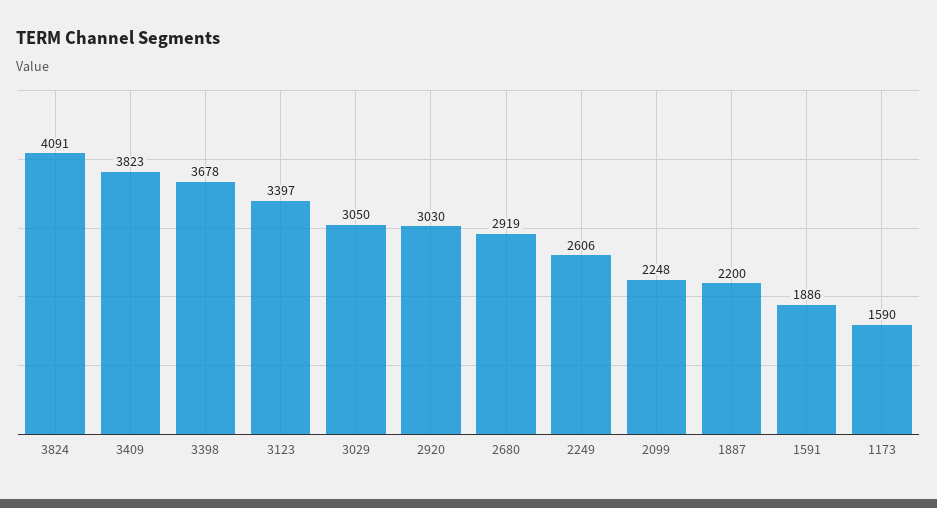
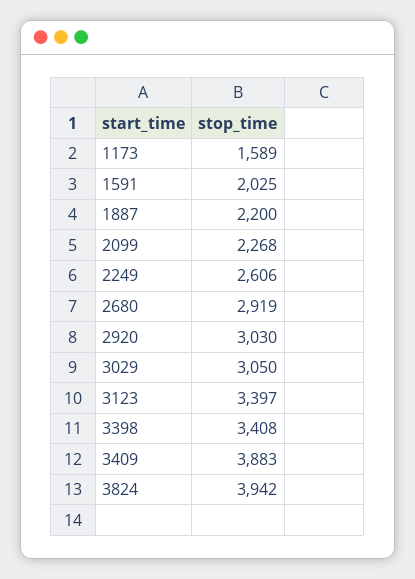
3824: 4091 -> 3942
3409: 3823 -> 3883
3398: 3678 -> 3408
2099: 2248 -> 2268
1591: 1886 -> 2025
1173: 1590 -> 1589

